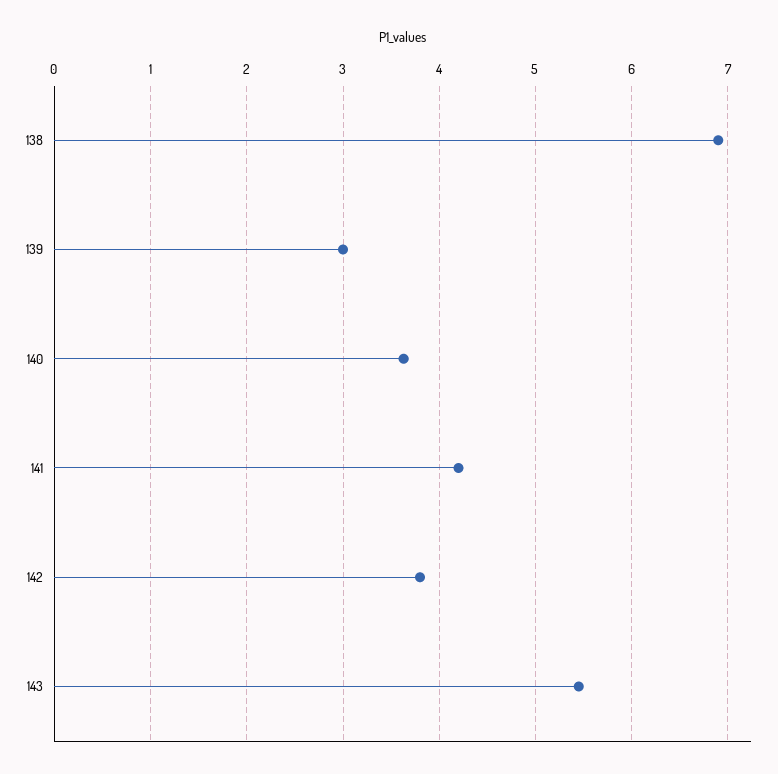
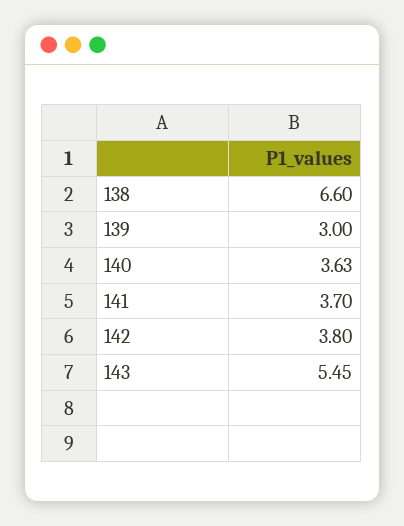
138: 6.9 -> 6.6
141: 4.2 -> 3.7

